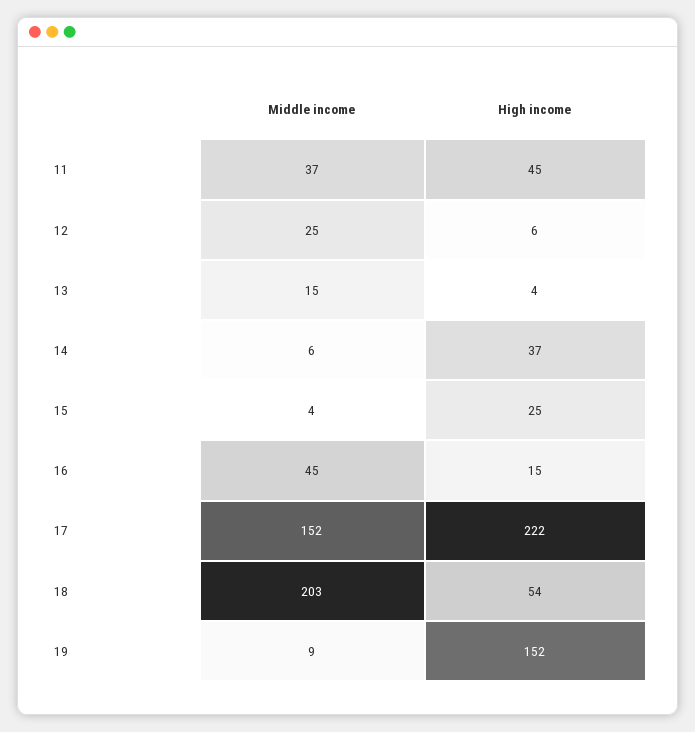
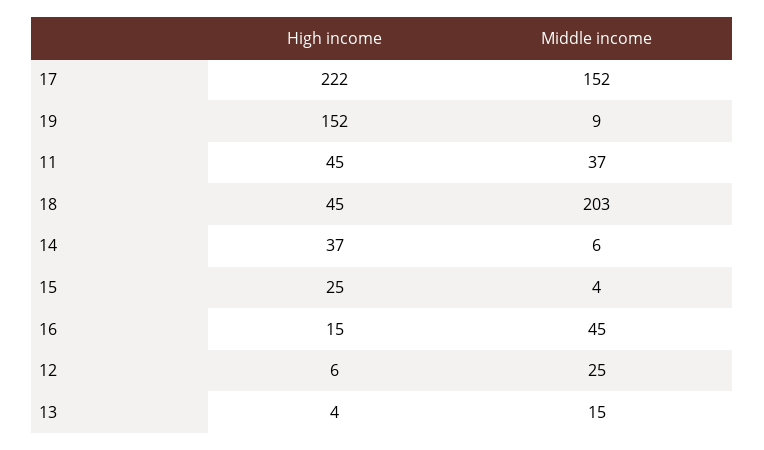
High income, 18: 54 -> 45

